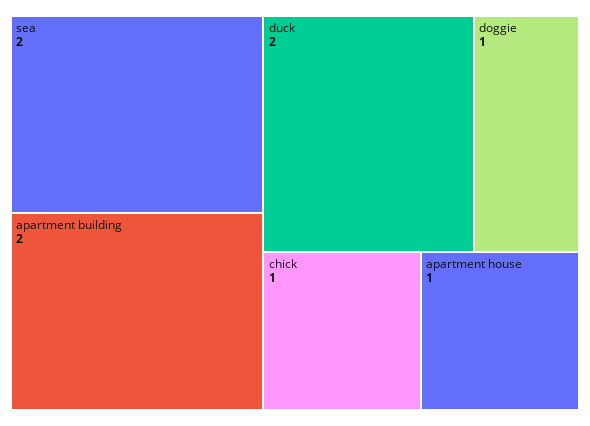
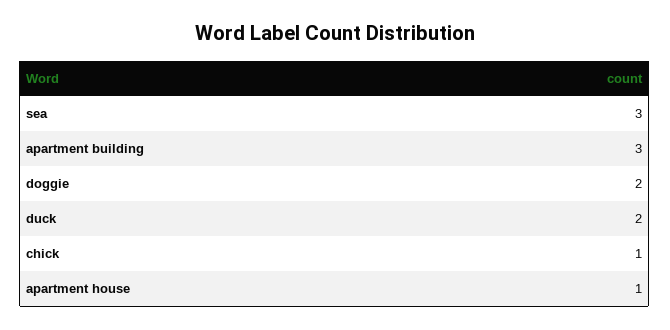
sea: 2 -> 3
apartment building: 2 -> 3
doggie: 1 -> 2

